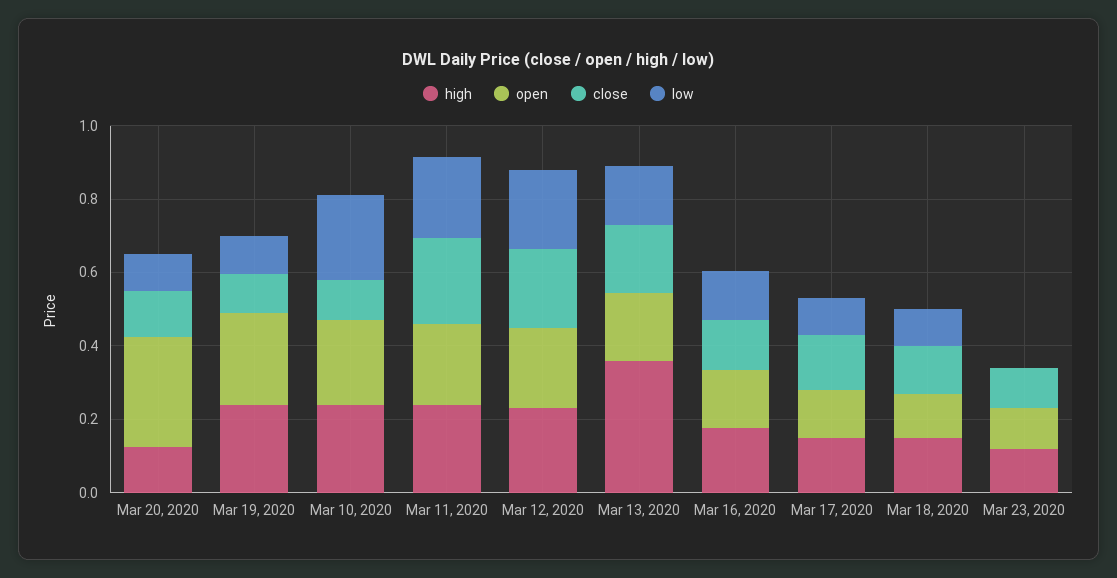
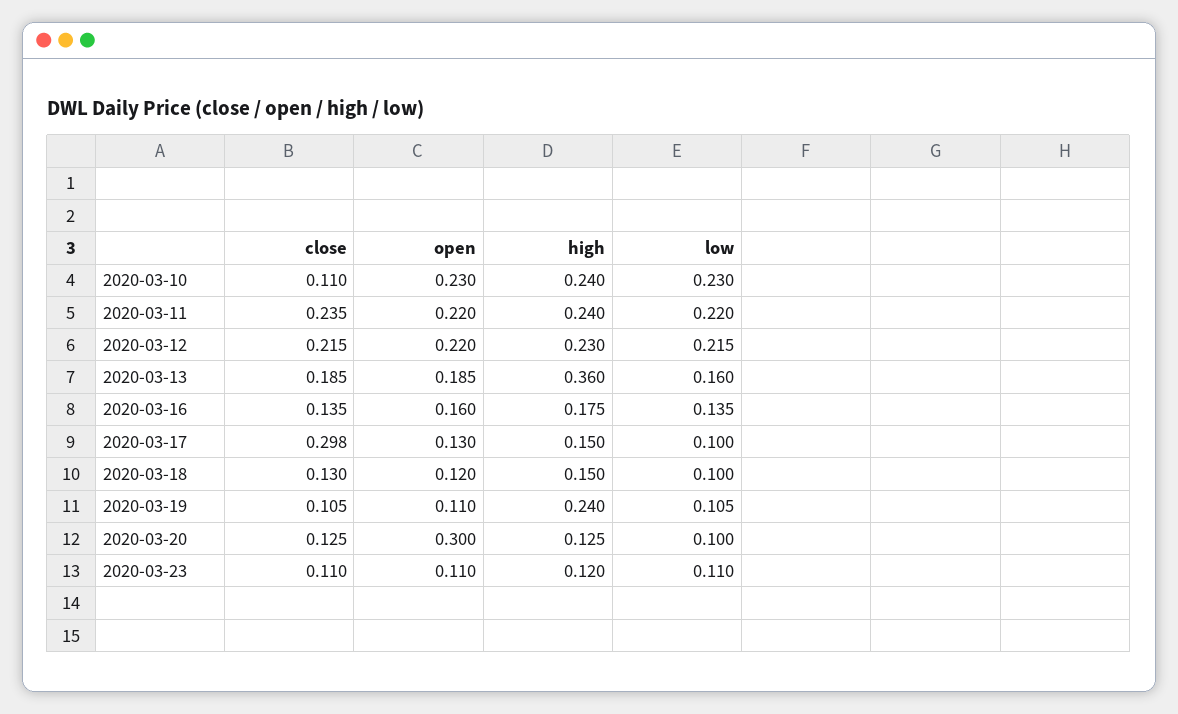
open, Mar 19, 2020: 0.25 -> 0.11
close, Mar 17, 2020: 0.15 -> 0.298
low, Mar 23, 2020: 0 -> 0.11

